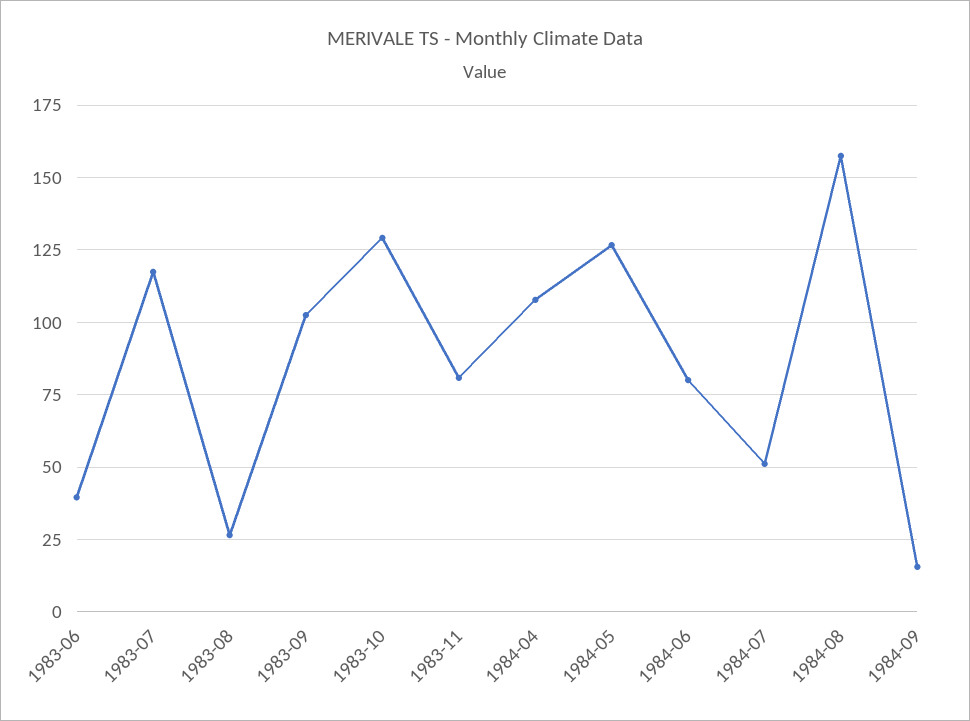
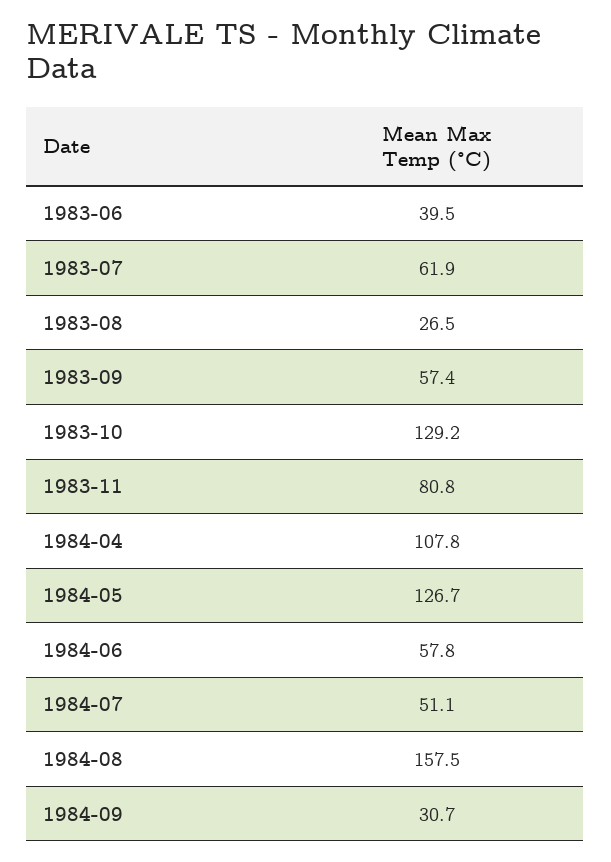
1983-07: 117.5 -> 61.9
1983-09: 102.5 -> 57.4
1984-06: 80 -> 57.8
1984-09: 15 -> 30.7

